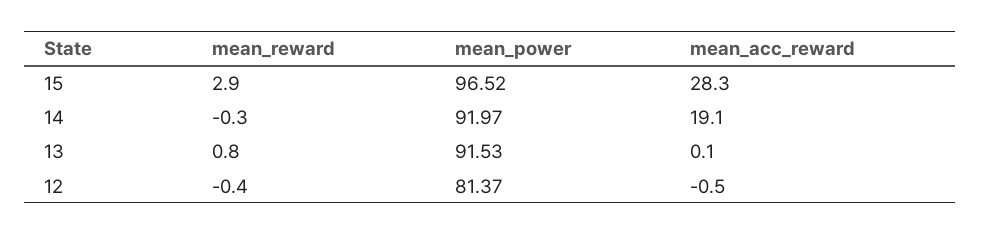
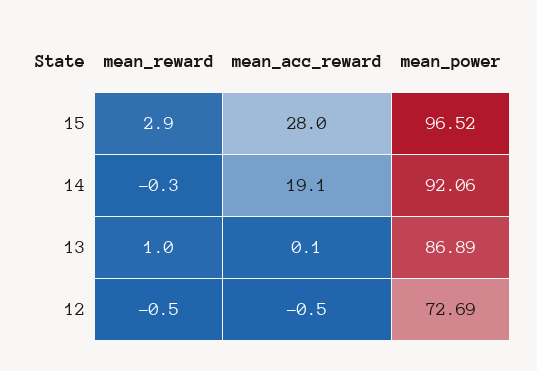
mean_acc_reward, 15: 28.3 -> 28
mean_power, 14: 91.97 -> 92.06
mean_reward, 13: 0.8 -> 1
mean_power, 13: 91.53 -> 86.89
mean_reward, 12: -0.4 -> -0.5
mean_power, 12: 81.37 -> 72.69

